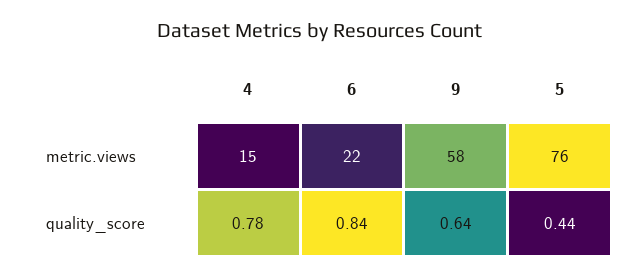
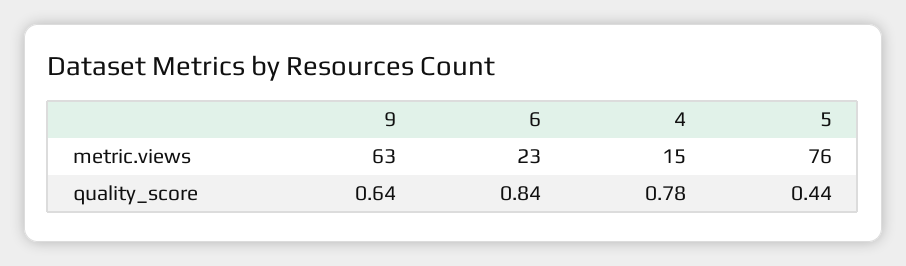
6, metric.views: 22 -> 23
9, metric.views: 58 -> 63

